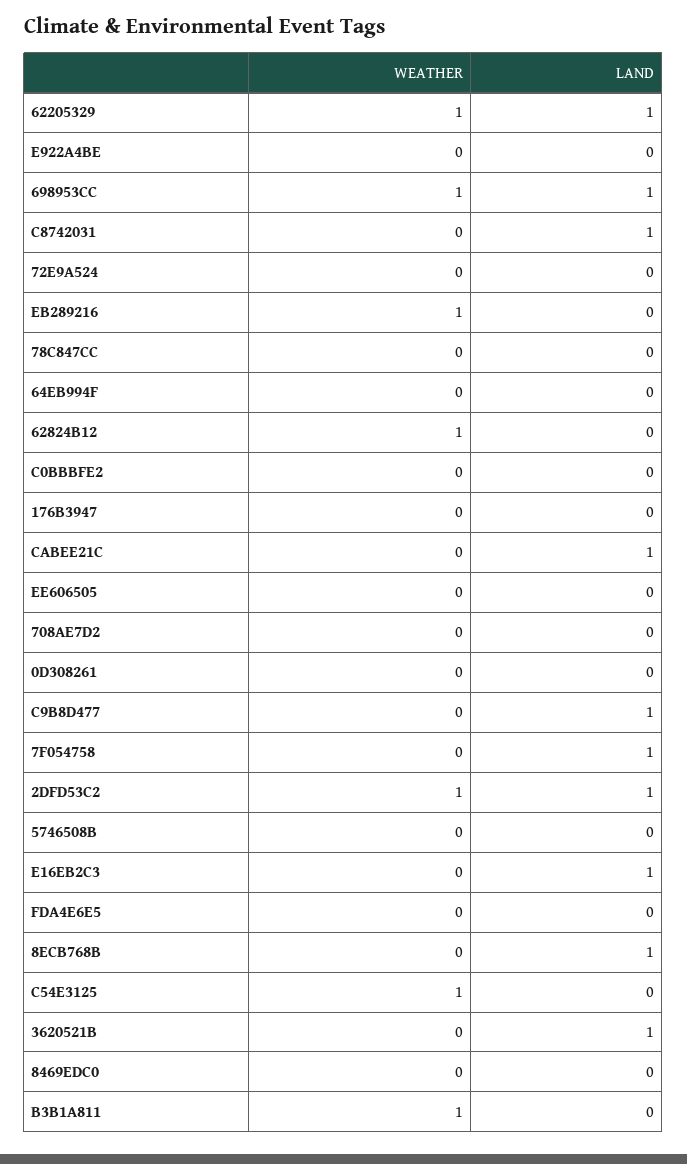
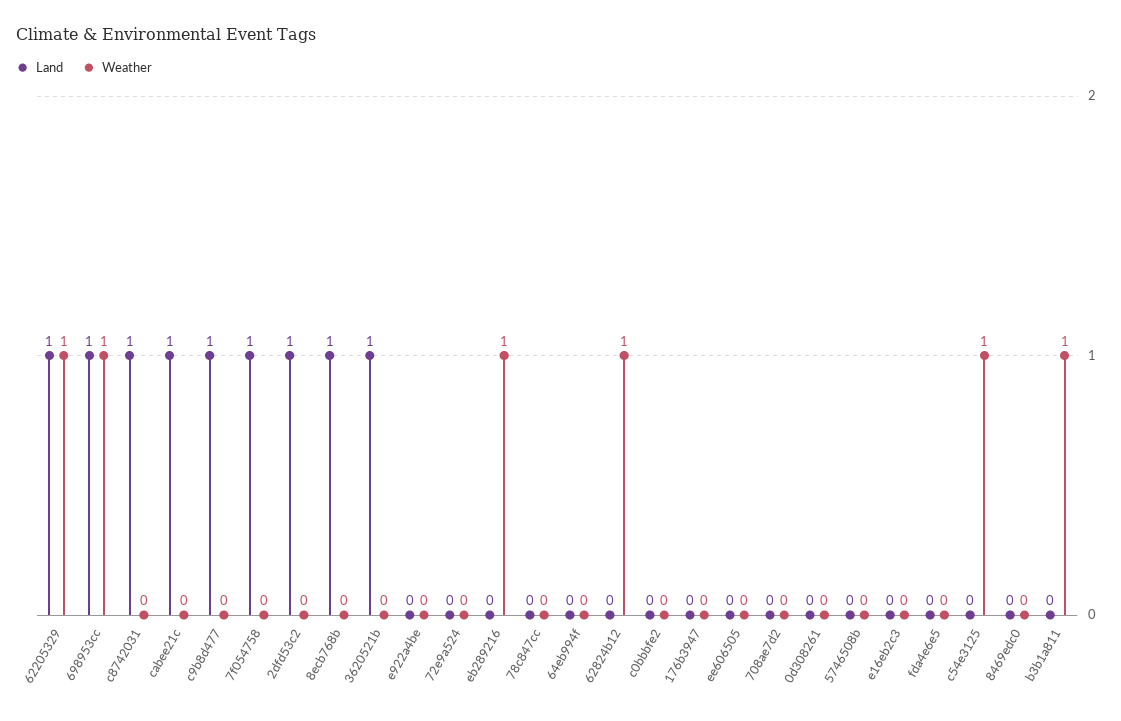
WEATHER, 2DFD53C2: 1 -> 0
LAND, E16EB2C3: 1 -> 0

